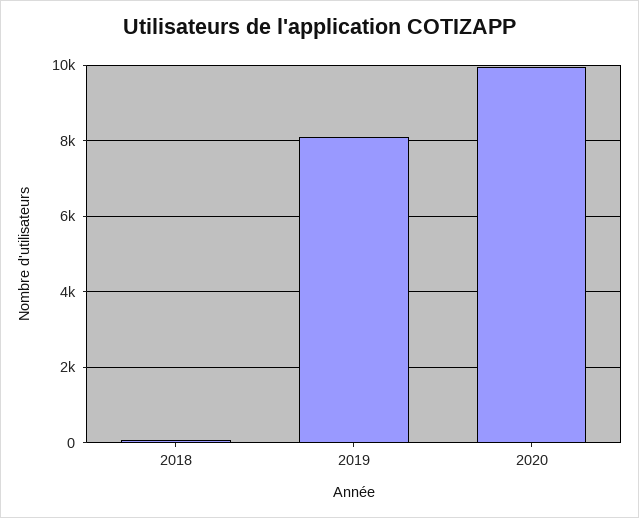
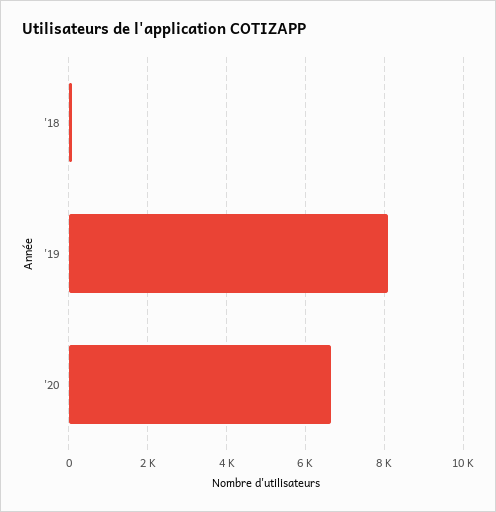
2020: 10000 -> 6600

